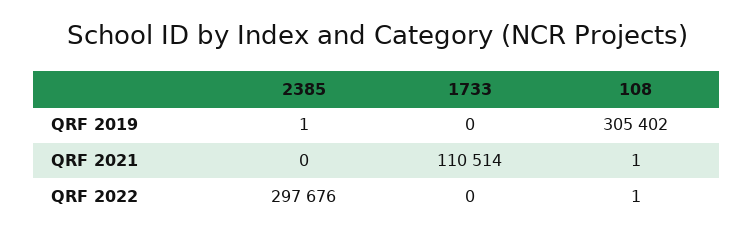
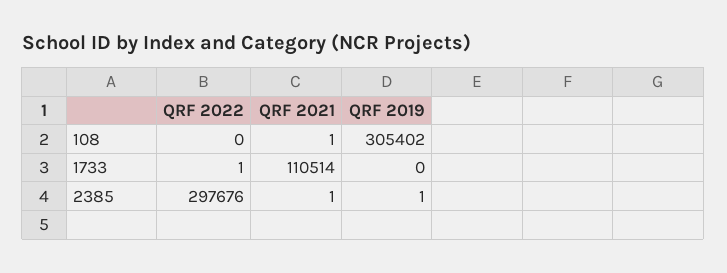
2385, QRF 2021: 0 -> 1
1733, QRF 2022: 0 -> 1
108, QRF 2022: 1 -> 0

